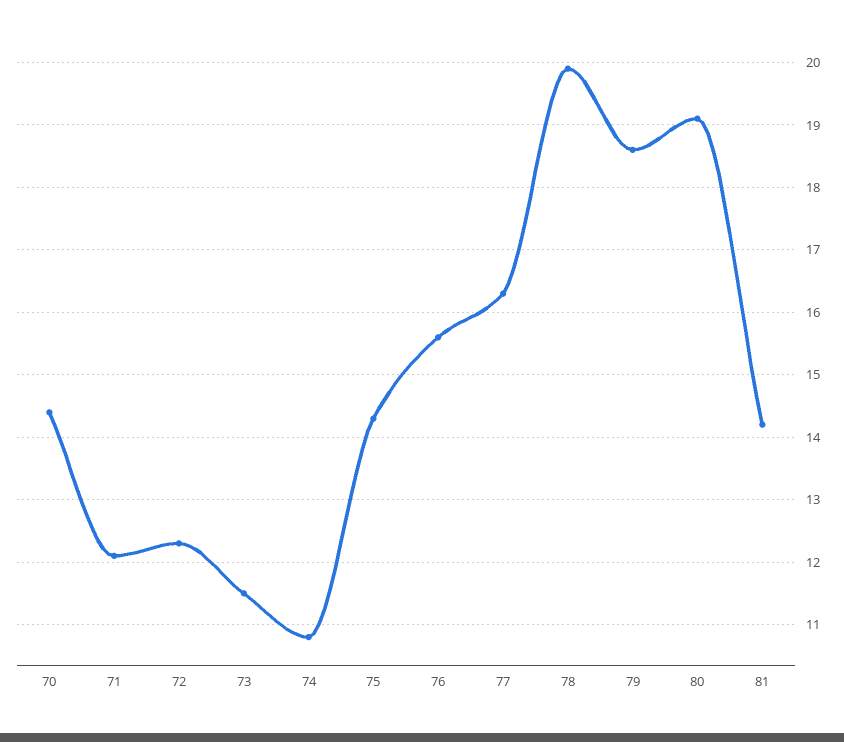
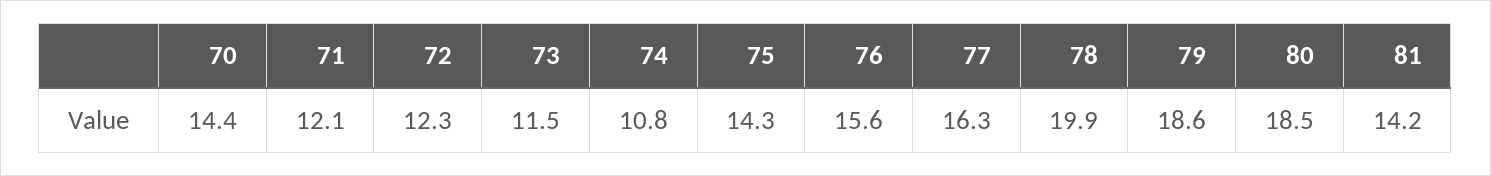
80: 19.1 -> 18.5

